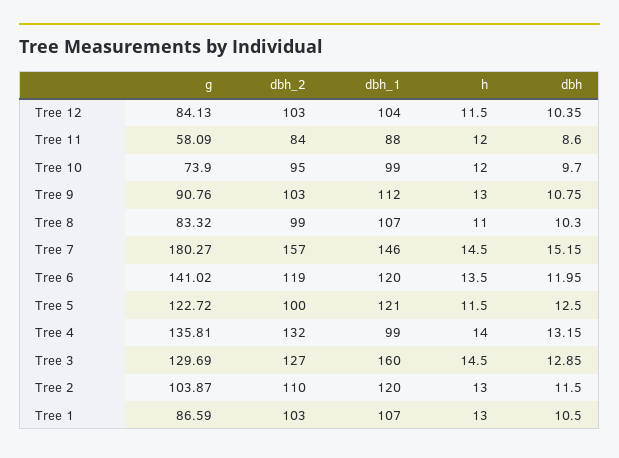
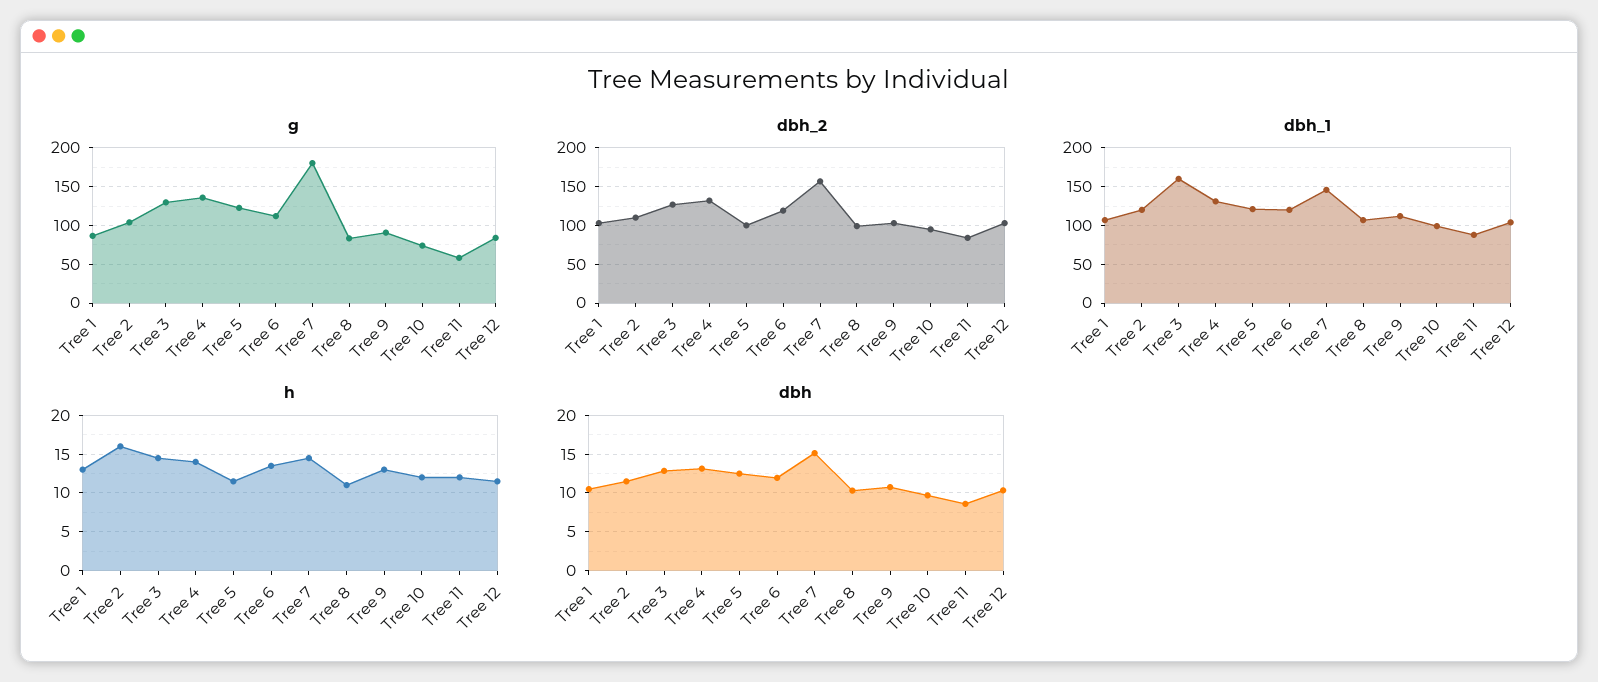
g, Tree 6: 141.02 -> 110
dbh_1, Tree 4: 99 -> 130
h, Tree 2: 13 -> 16

